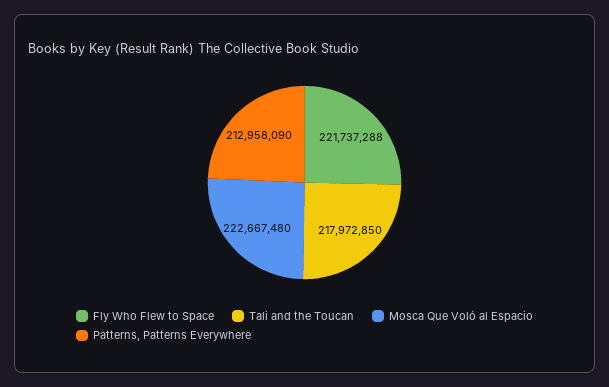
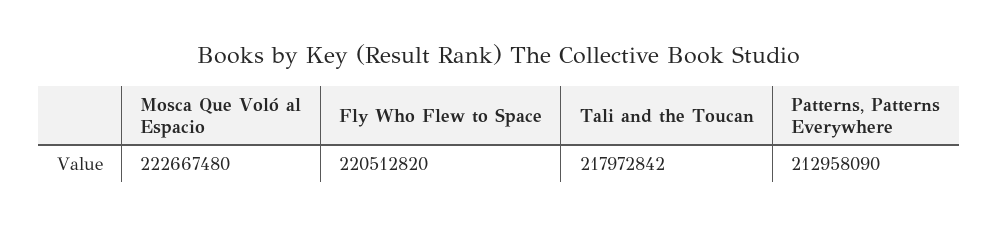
Fly Who Flew to Space: 221737288 -> 220512820
Tali and the Toucan: 217972850 -> 217972842

